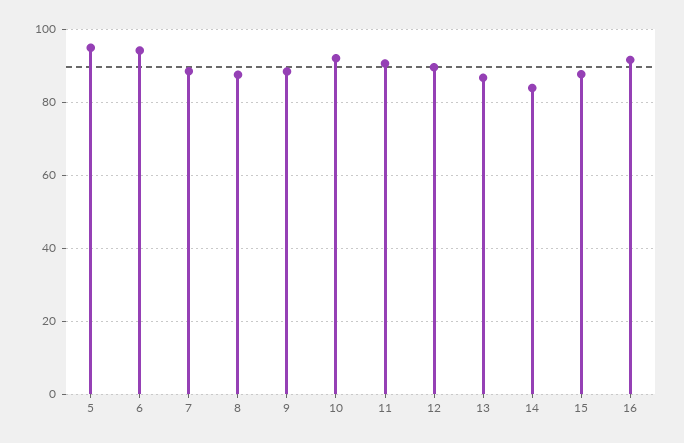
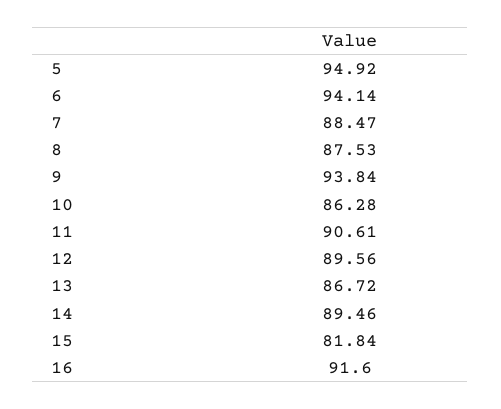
9: 88 -> 93.84
10: 92 -> 86.28
14: 84 -> 89.46
15: 88 -> 81.84

